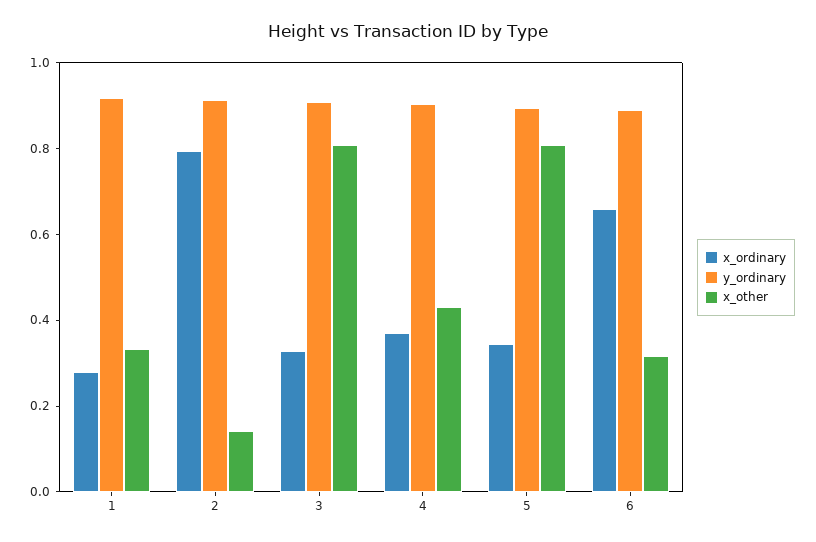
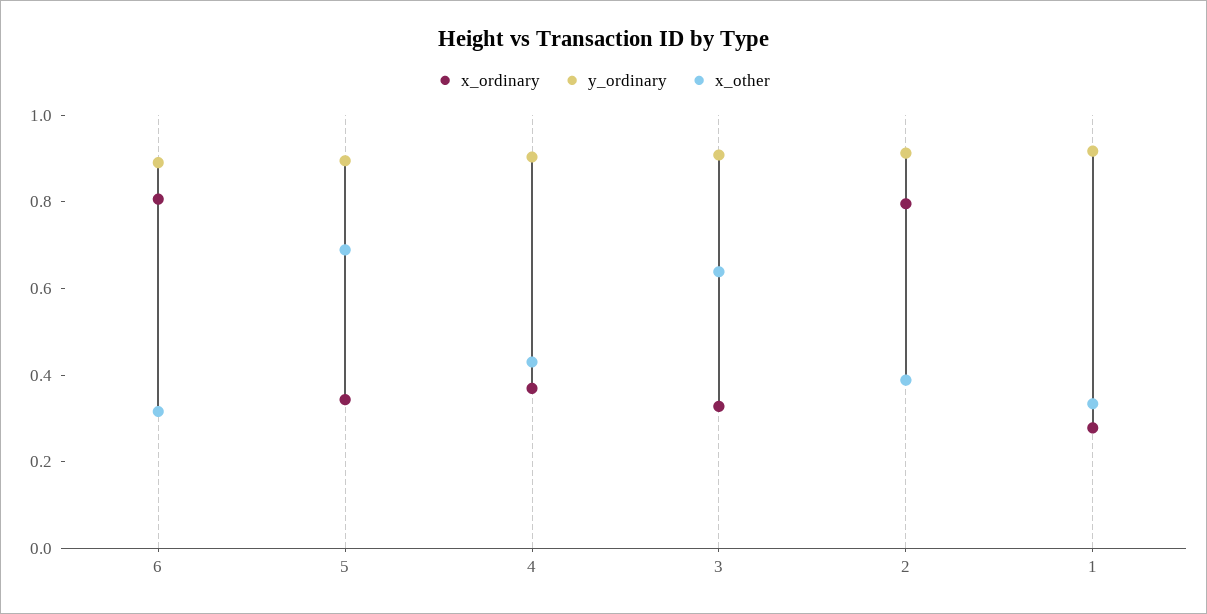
x_other, 2: 0.15 -> 0.4
x_other, 3: 0.8 -> 0.65
x_other, 5: 0.8 -> 0.7
x_ordinary, 6: 0.65 -> 0.8

